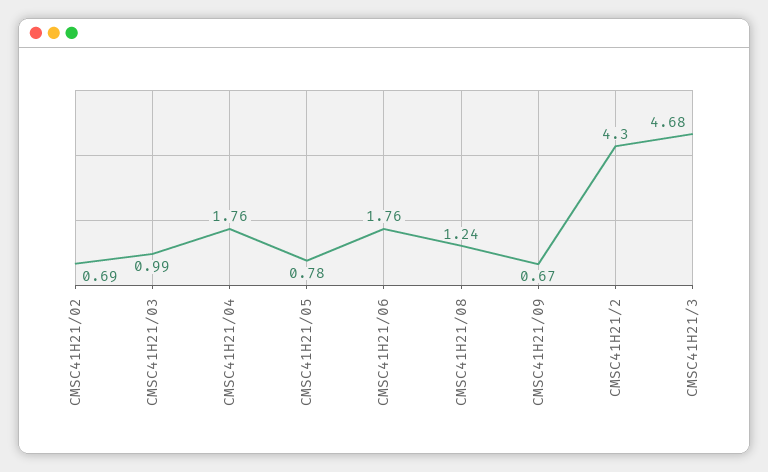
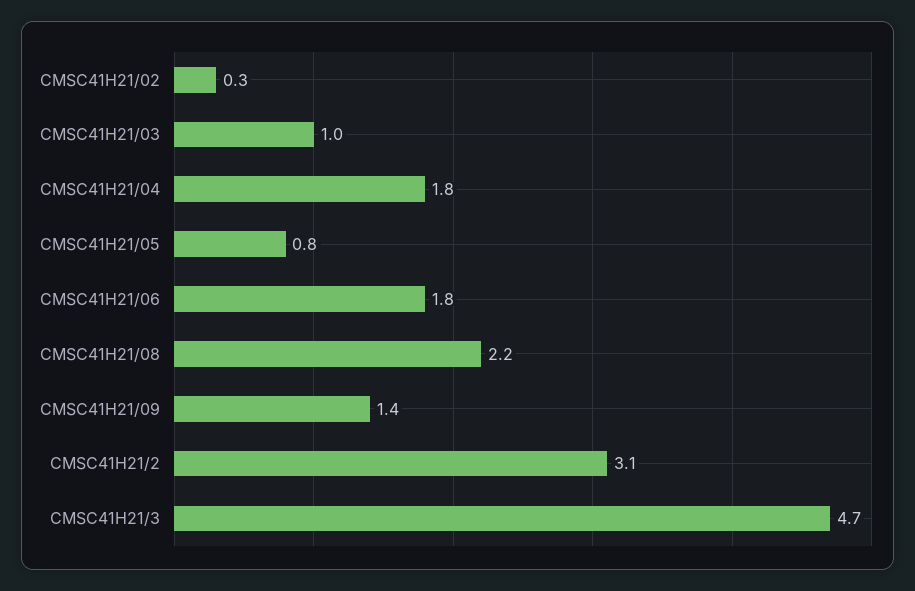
CMSC41H21/02: 0.69 -> 0.3
CMSC41H21/08: 1.24 -> 2.2
CMSC41H21/09: 0.67 -> 1.4
CMSC41H21/2: 4.3 -> 3.1

